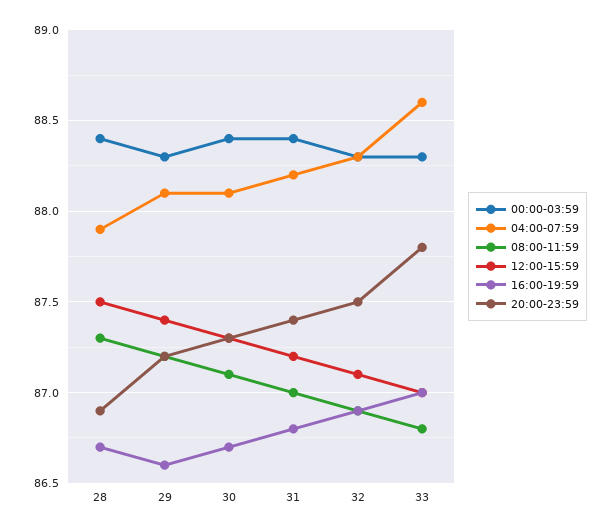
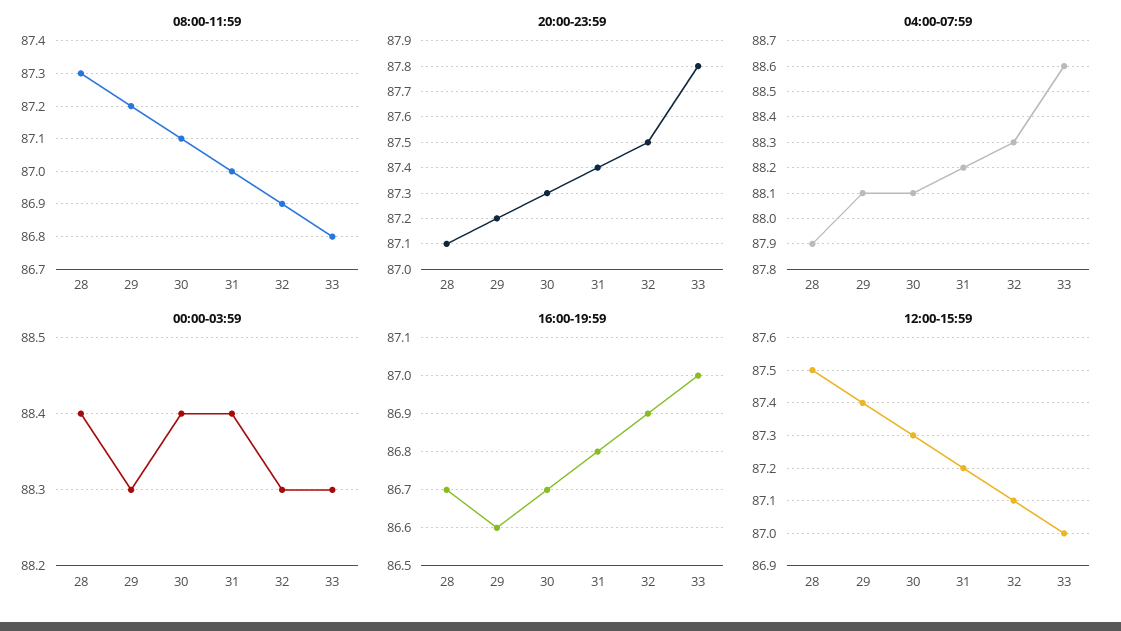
20:00-23:59, 28: 86.9 -> 87.1

